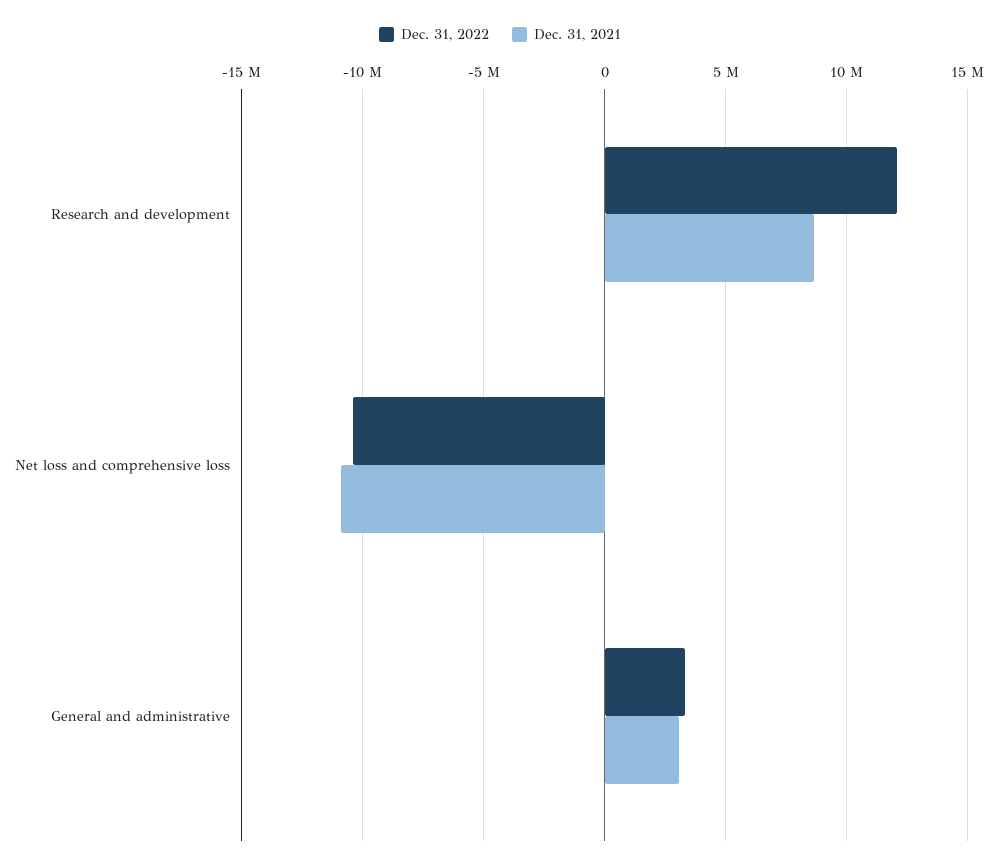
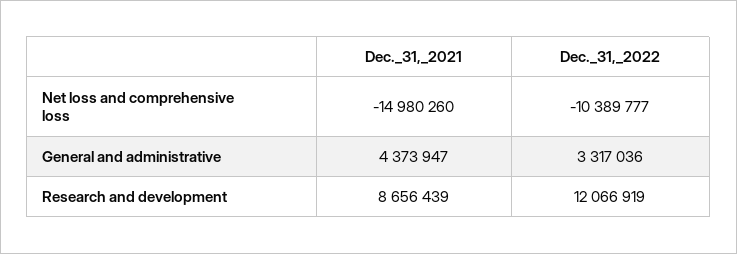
Dec. 31, 2021, Net loss and comprehensive loss: -11000000 -> -14980260
Dec. 31, 2021, General and administrative: 3000000 -> 4373947

